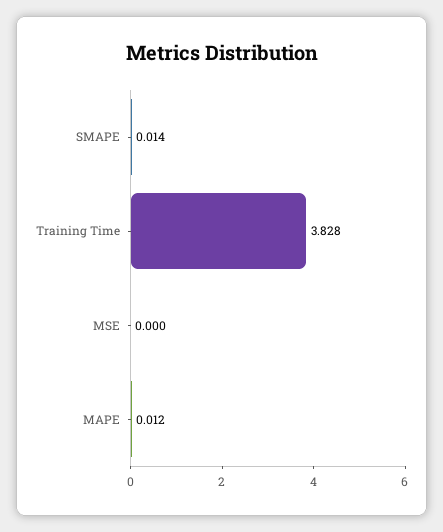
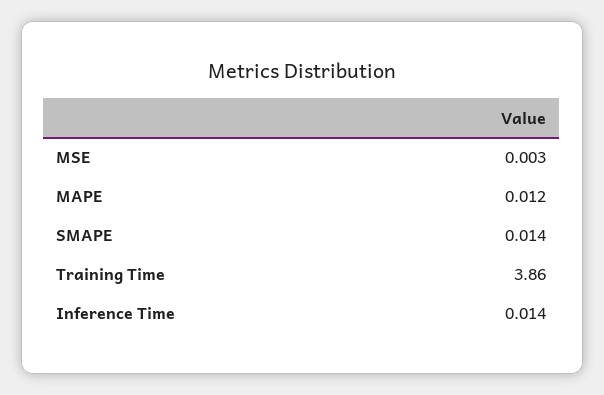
Training Time: 3.828 -> 3.86
MSE: 0 -> 0.003
Inference Time: none -> 0.014

